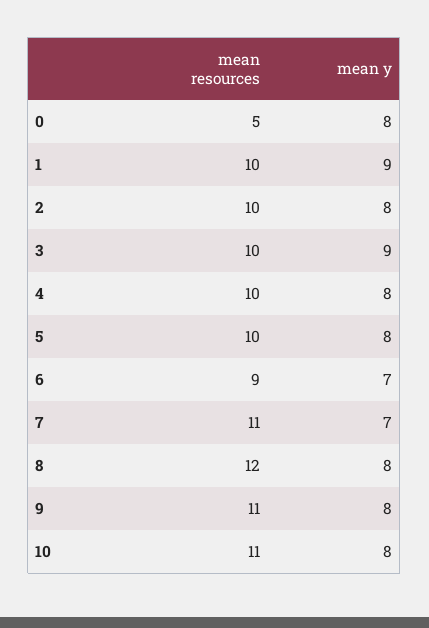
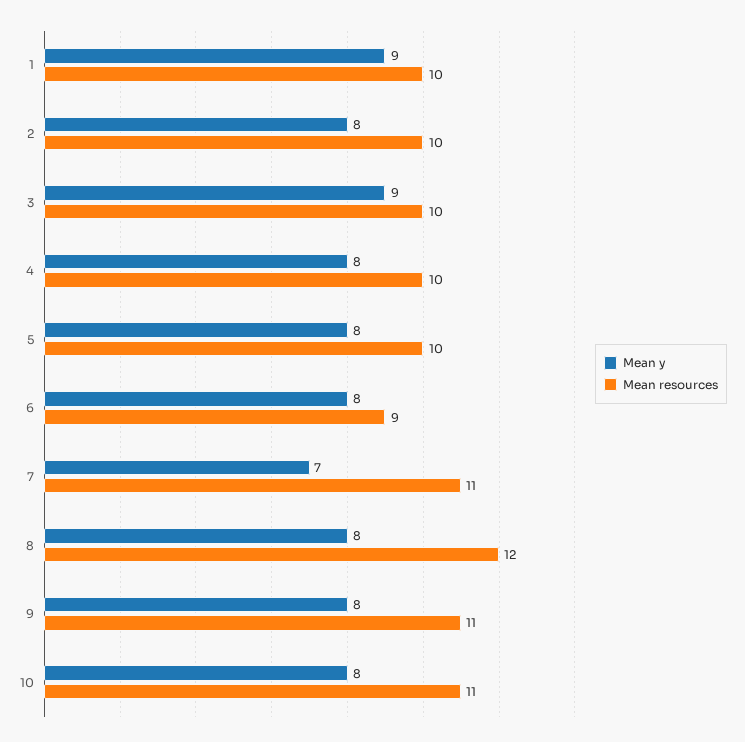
mean resources, 0: 5 -> none
mean y, 0: 8 -> none
mean y, 6: 7 -> 8

